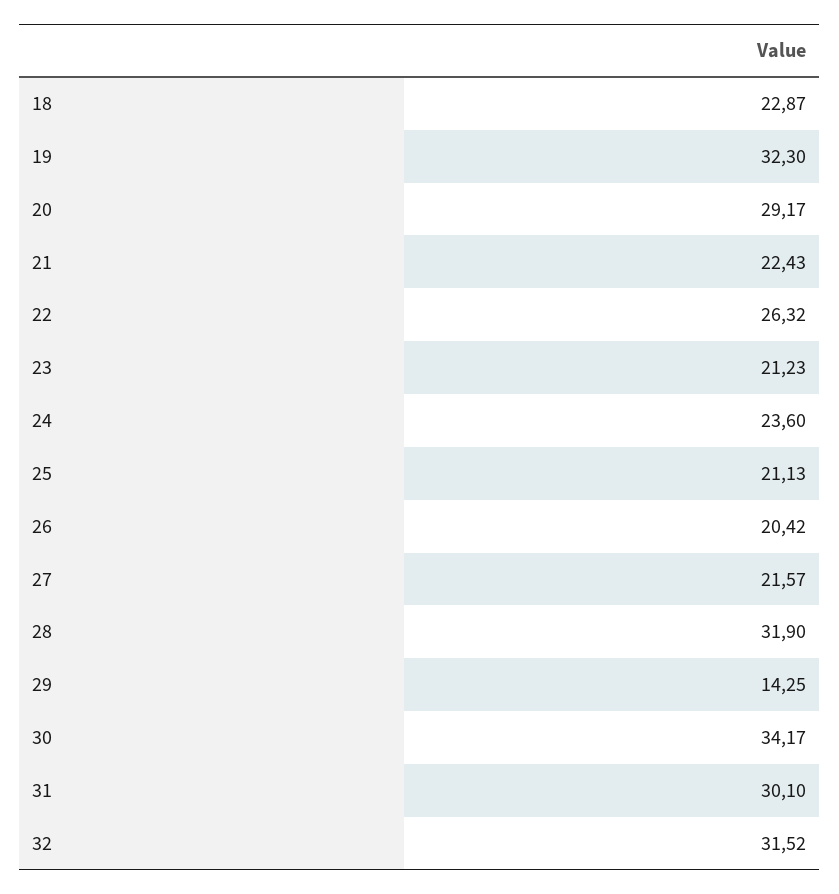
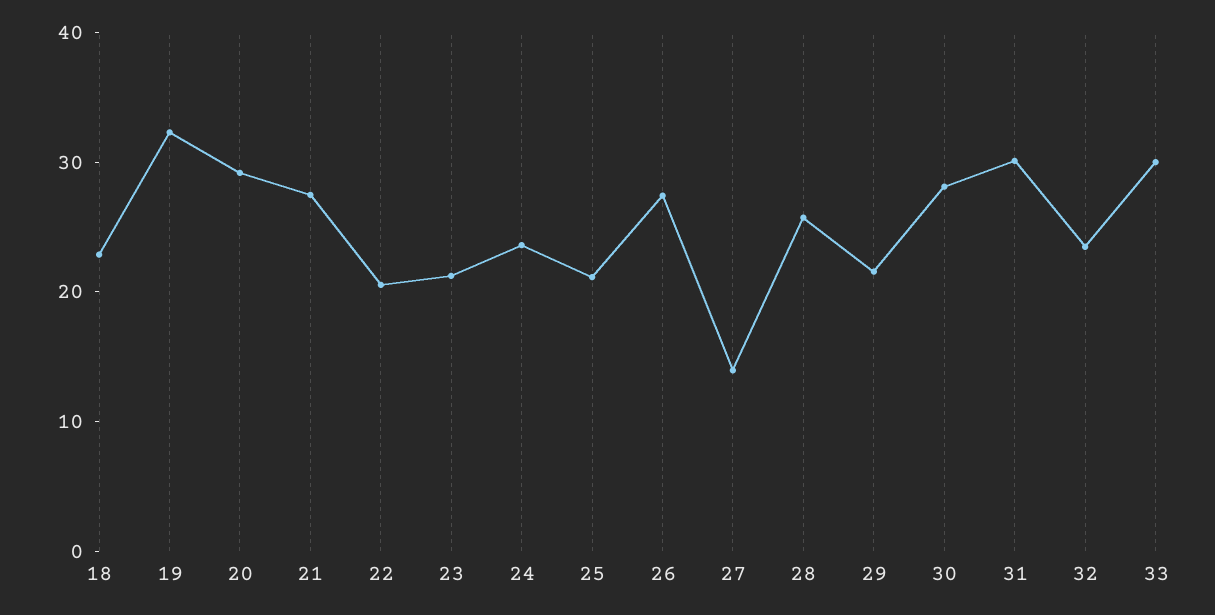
21: 22.43 -> 28
22: 26.32 -> 20
26: 20.42 -> 28
27: 21.57 -> 14
28: 31.9 -> 26
29: 14.25 -> 22
30: 34.17 -> 28
32: 31.52 -> 24
33: none -> 30

